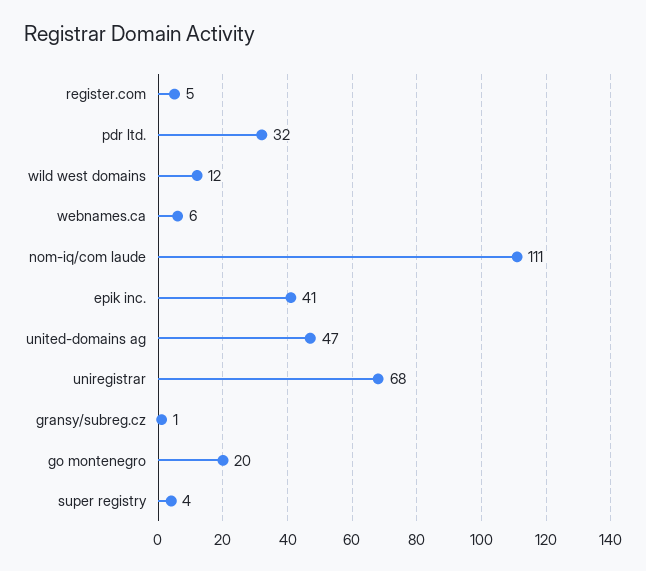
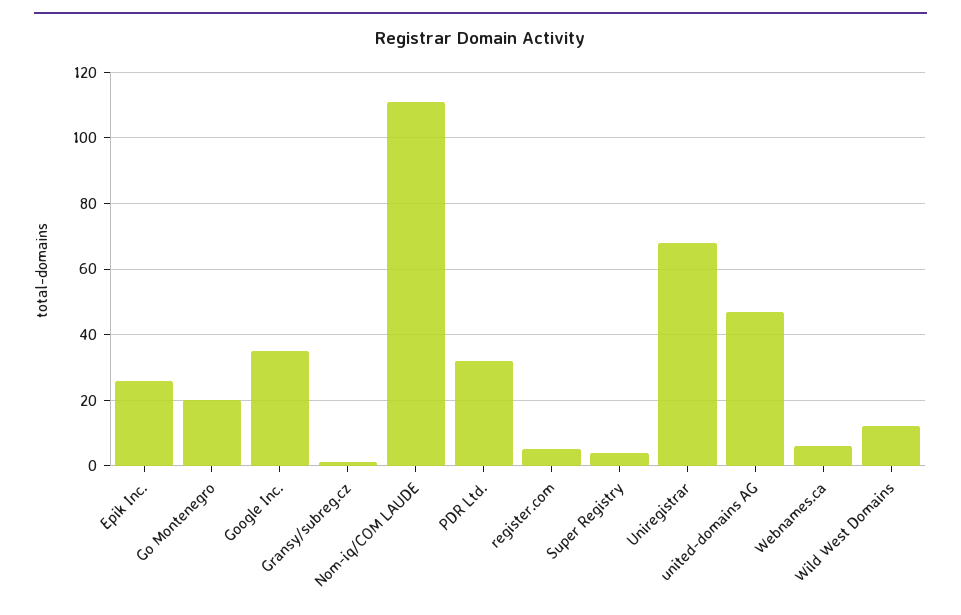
epik inc.: 41 -> 25
Google Inc.: none -> 35

